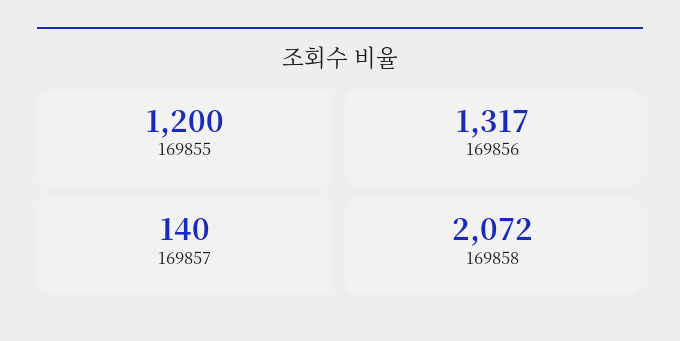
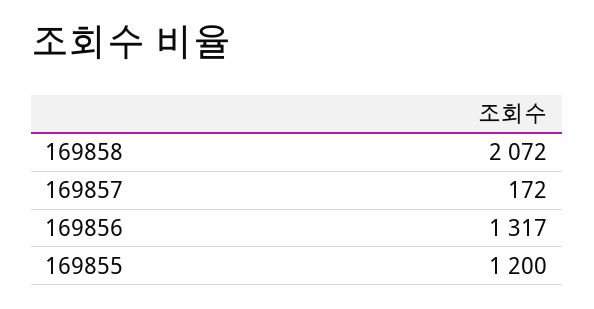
169857: 140 -> 172

